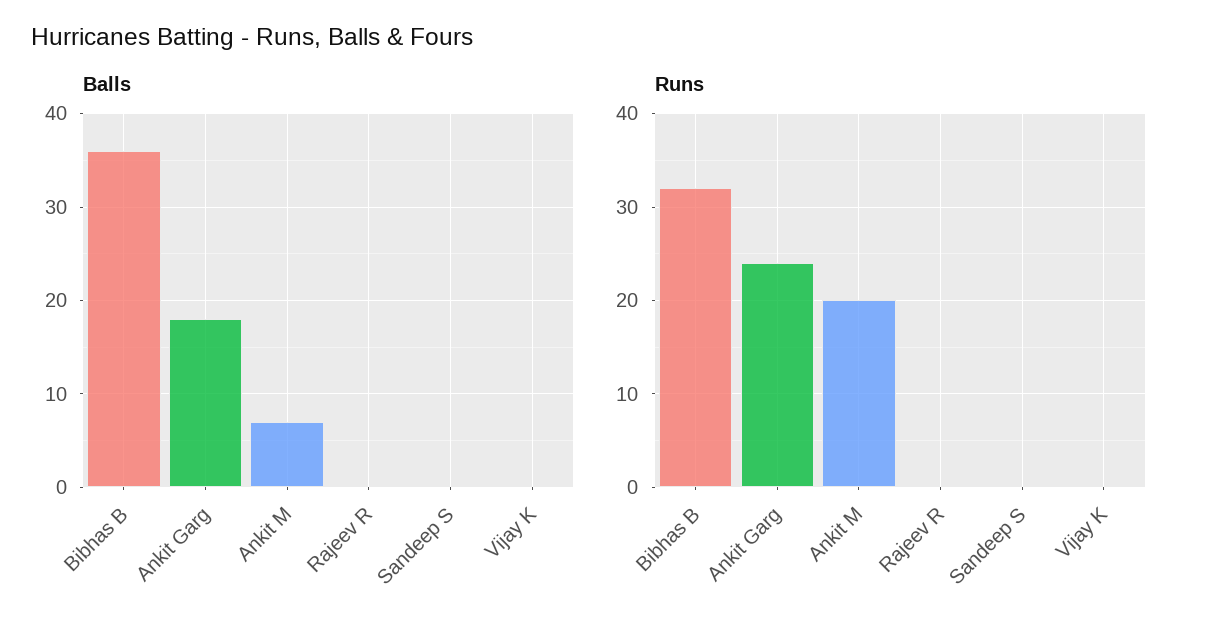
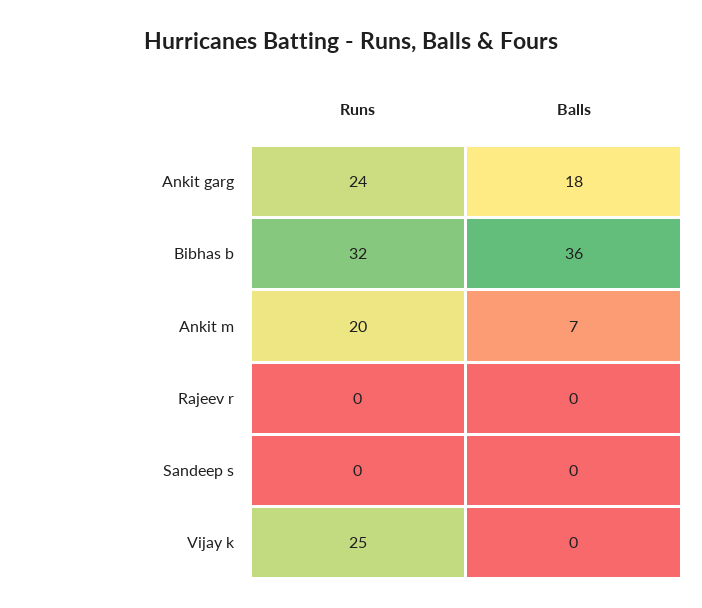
Runs, Vijay K: 0 -> 25

